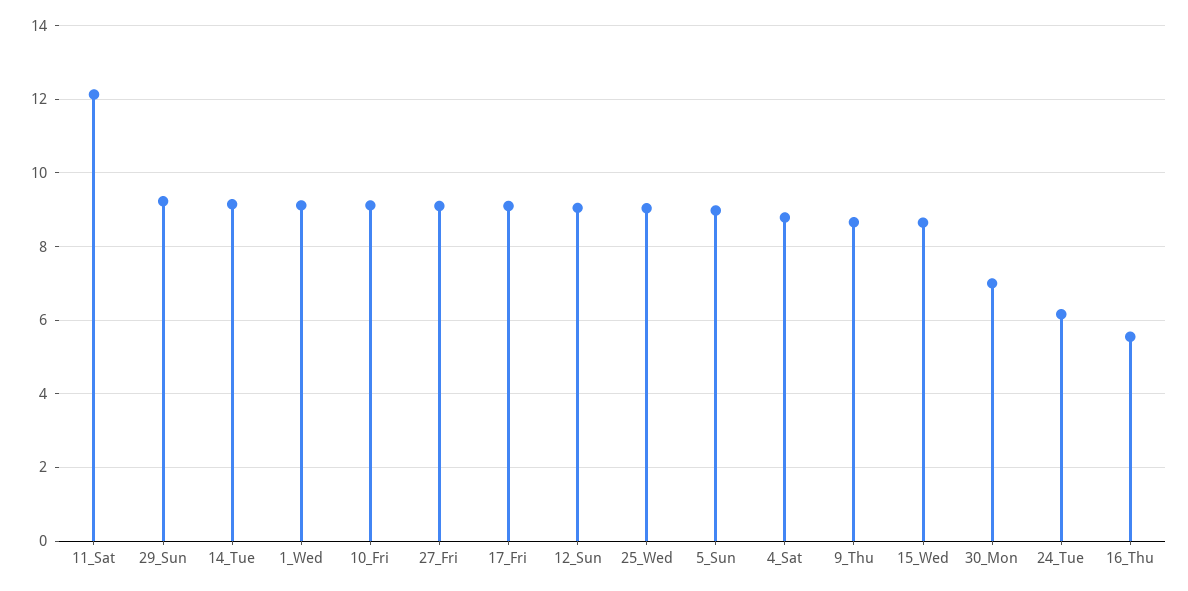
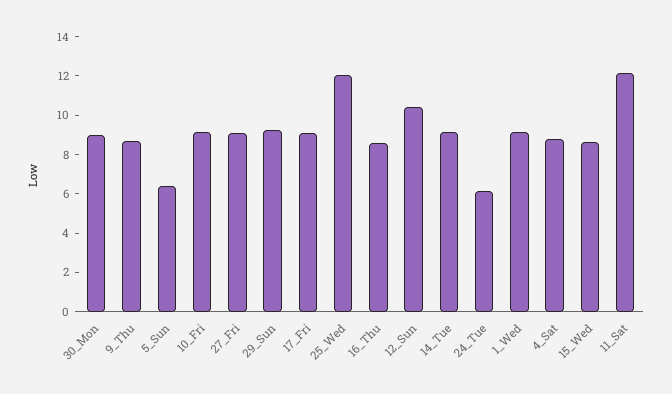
12_Sun: 9 -> 10.5
25_Wed: 9 -> 12
5_Sun: 9 -> 6.5
30_Mon: 7 -> 9
16_Thu: 5.6 -> 8.5

